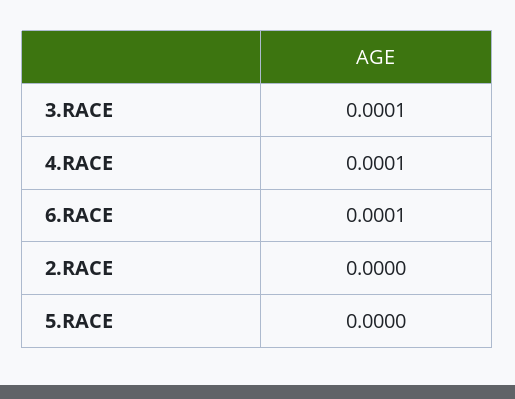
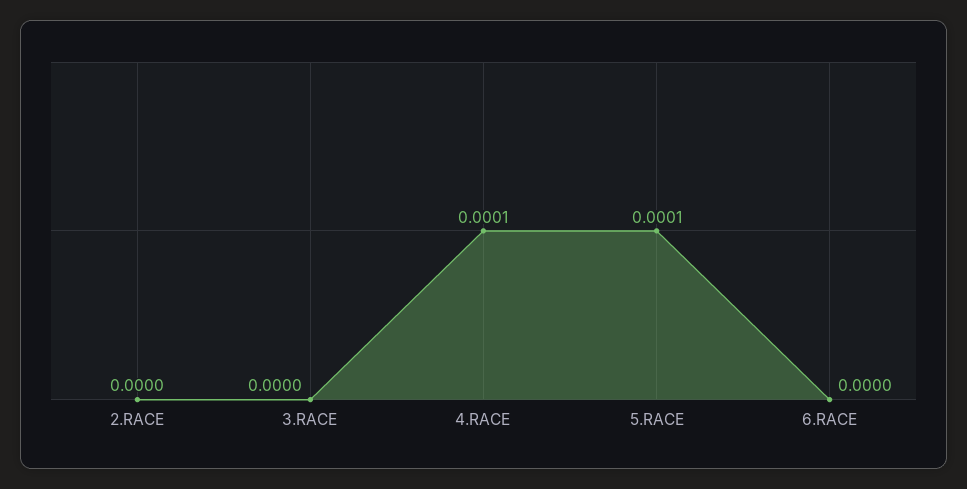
3.RACE: 0.0001 -> 0
6.RACE: 0.0001 -> 0
5.RACE: 0 -> 0.0001

